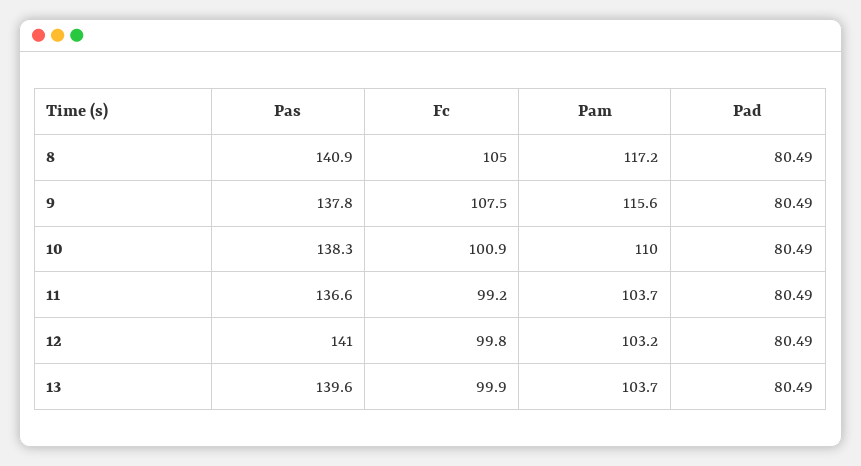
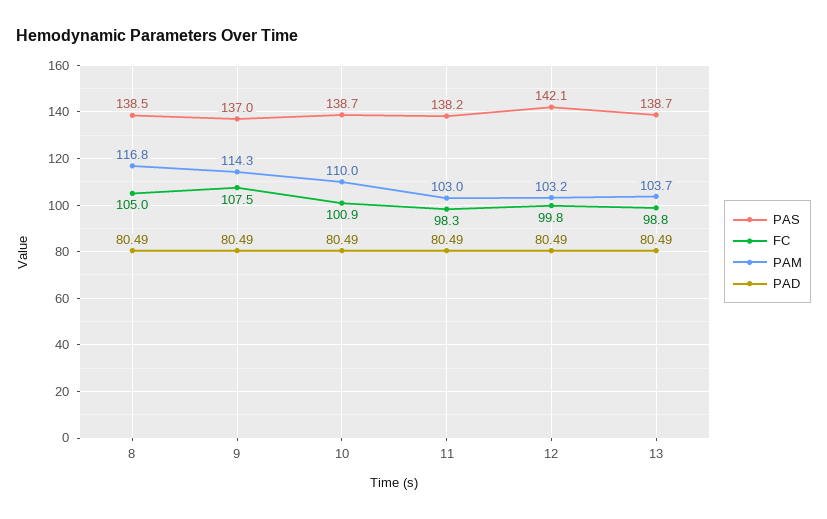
Pas, 8: 140.9 -> 138.5
Pam, 8: 117.2 -> 116.8
Pas, 9: 137.8 -> 137
Pam, 9: 115.6 -> 114.3
Pas, 10: 138.3 -> 138.7
Pas, 11: 136.6 -> 138.2
Fc, 11: 99.2 -> 98.3
Pam, 11: 103.7 -> 103
Pas, 12: 141 -> 142.1
Pas, 13: 139.6 -> 138.7
Fc, 13: 99.9 -> 98.8

